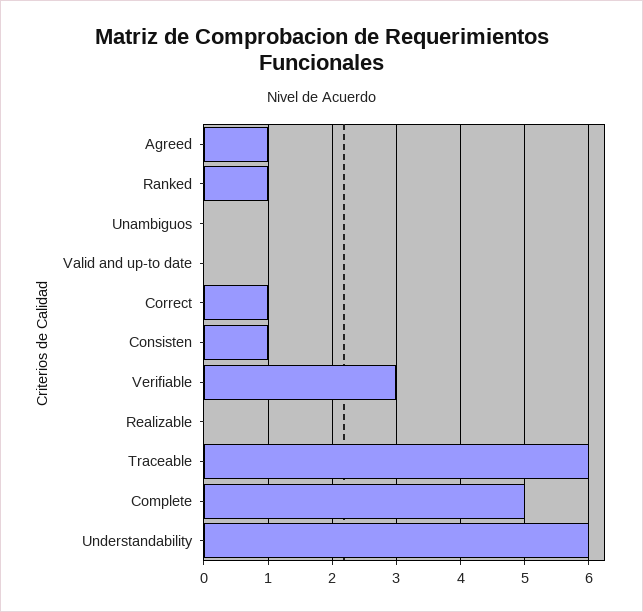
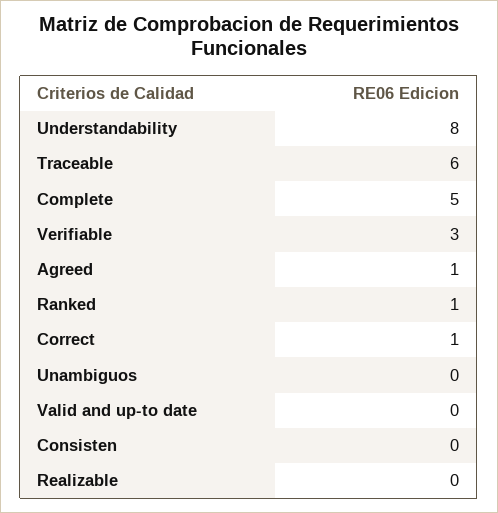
Consisten: 1 -> 0
Understandability: 6 -> 8

